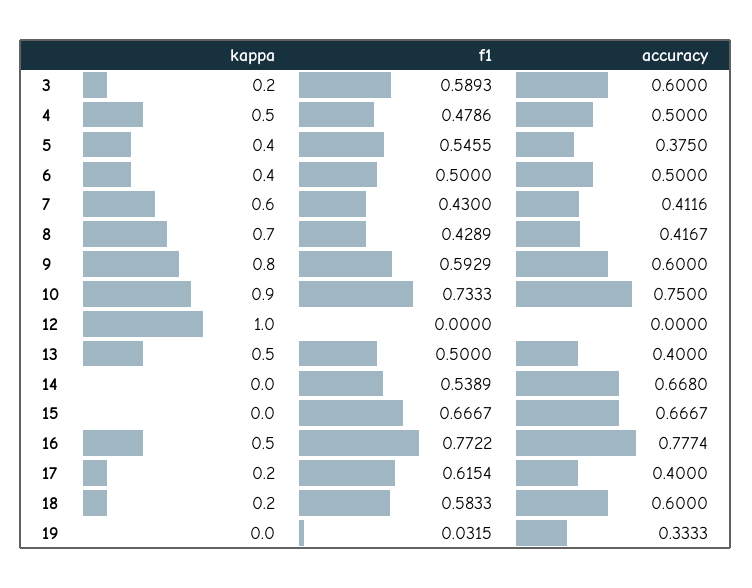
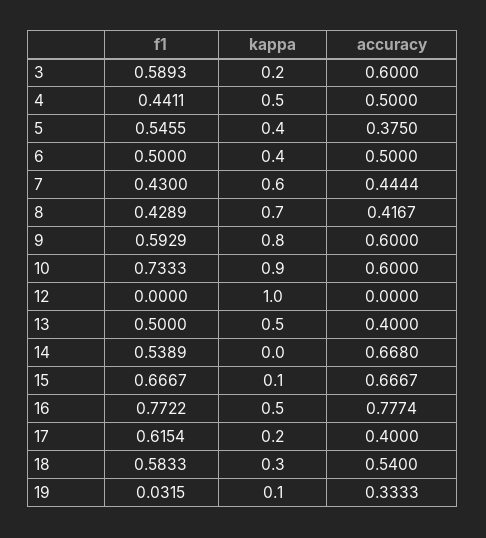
f1, 4: 0.4786 -> 0.4411
accuracy, 7: 0.4116 -> 0.4444
accuracy, 10: 0.75 -> 0.6
kappa, 15: 0 -> 0.1
kappa, 18: 0.2 -> 0.3
accuracy, 18: 0.6 -> 0.54
kappa, 19: 0 -> 0.1

